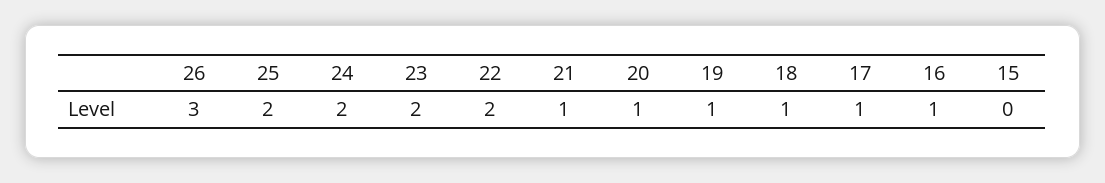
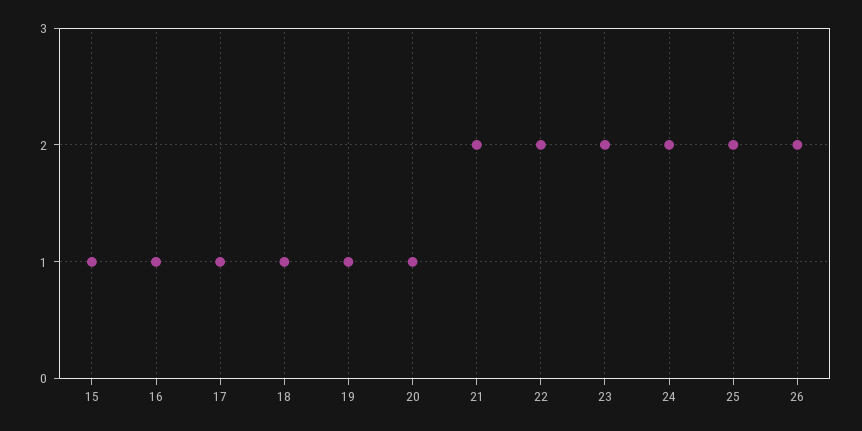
26: 3 -> 2
21: 1 -> 2
15: 0 -> 1

